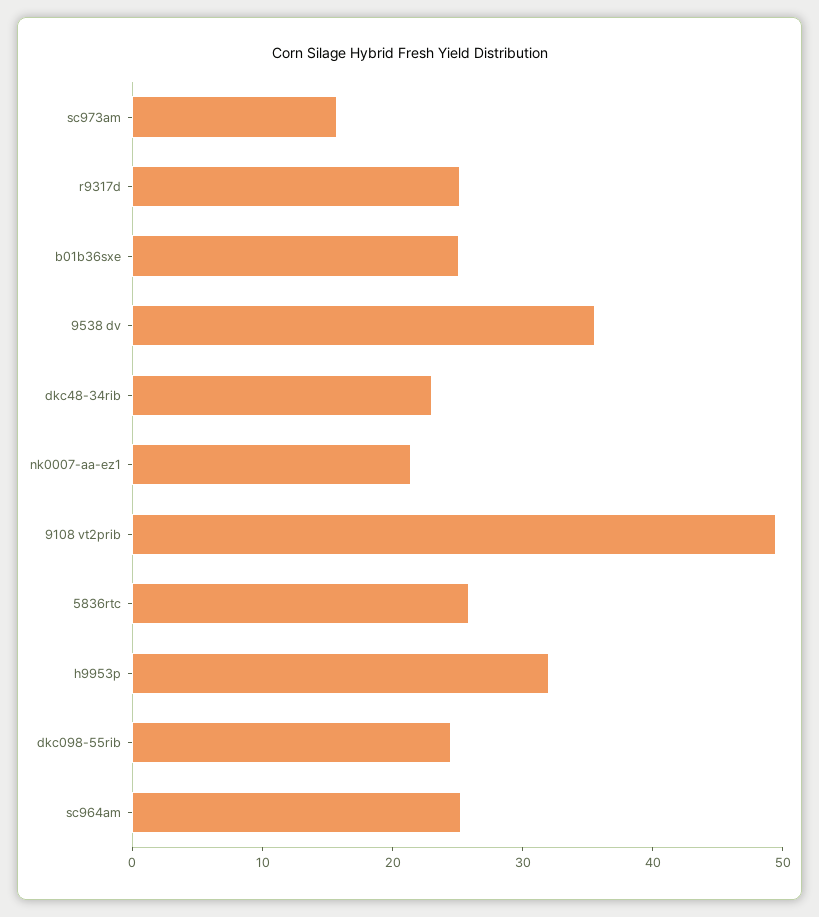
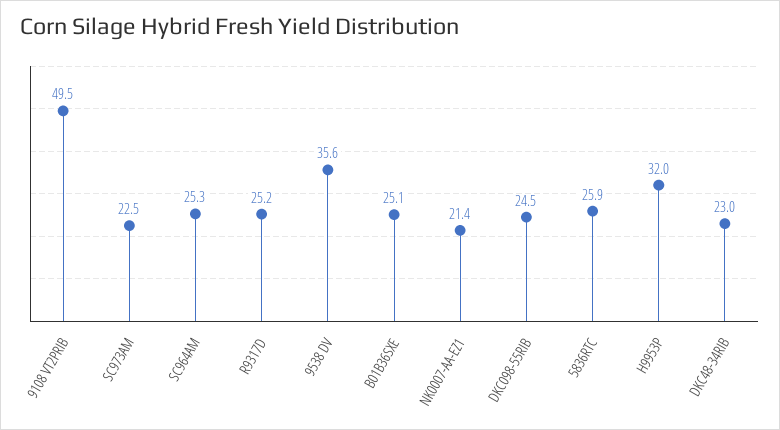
sc973am: 16 -> 22.5

